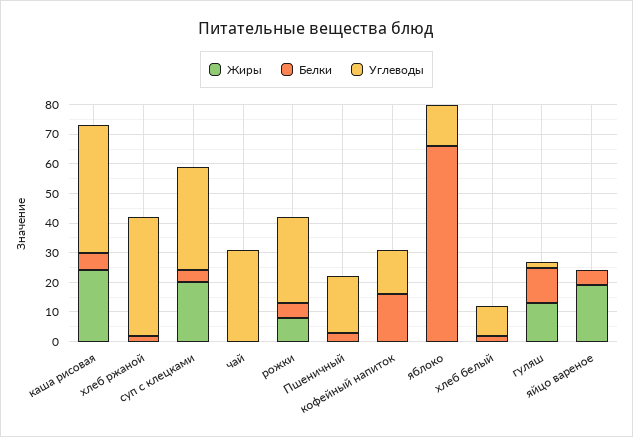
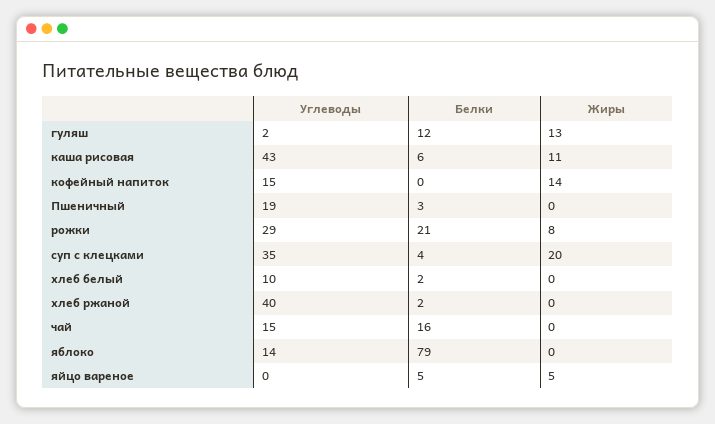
Жиры, каша рисовая: 25 -> 11
Белки, чай: 0 -> 16
Углеводы, чай: 30 -> 15
Белки, рожки: 5 -> 21
Жиры, кофейный напиток: 0 -> 14
Белки, кофейный напиток: 15 -> 0
Белки, яблоко: 65 -> 79
Жиры, яйцо вареное: 20 -> 5

